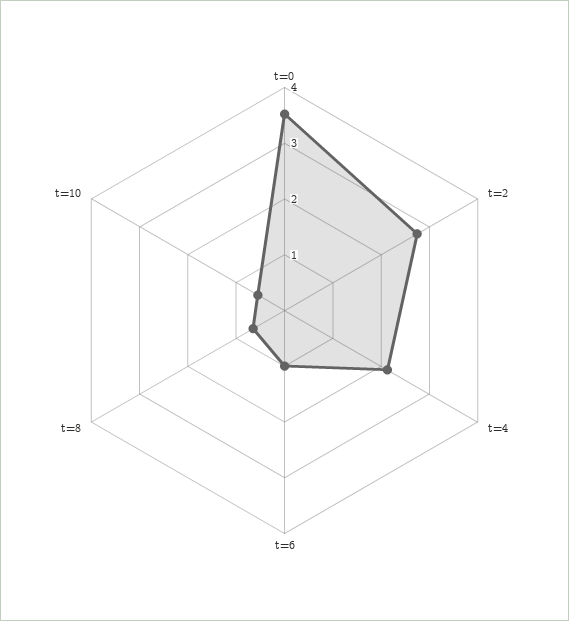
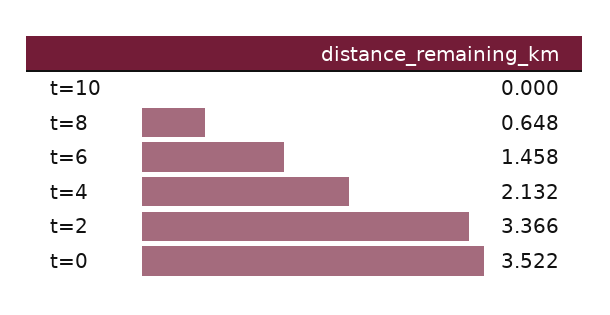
t=2: 2.8 -> 3.366
t=6: 1 -> 1.458
t=10: 0.6 -> 0

